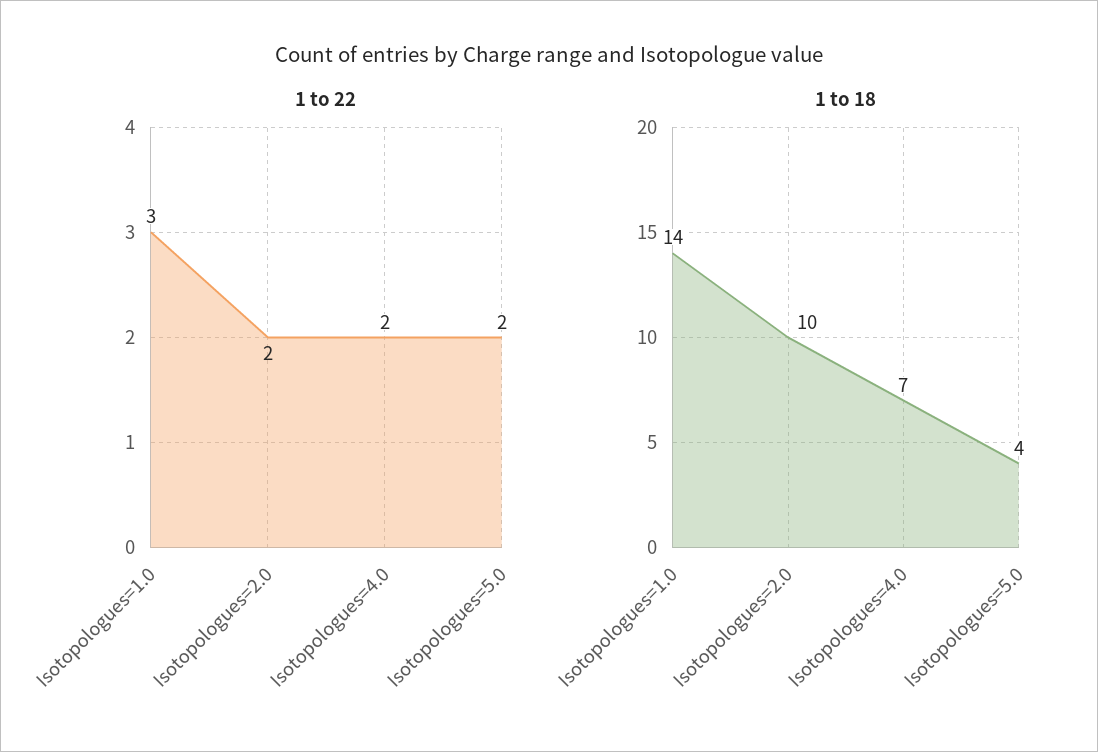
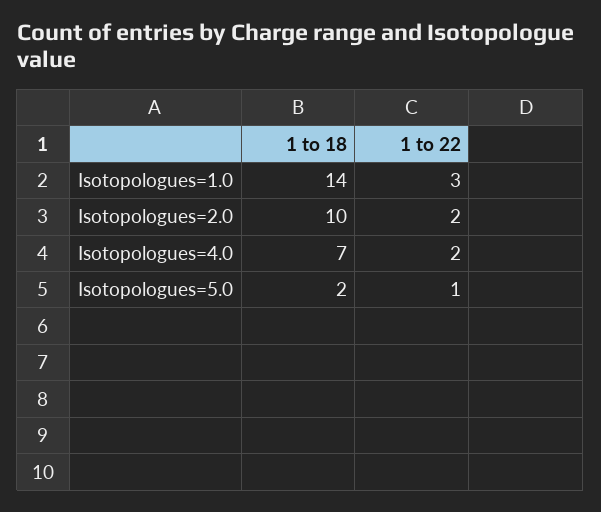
1 to 22, Isotopologues=5.0: 2 -> 1
1 to 18, Isotopologues=5.0: 4 -> 2

